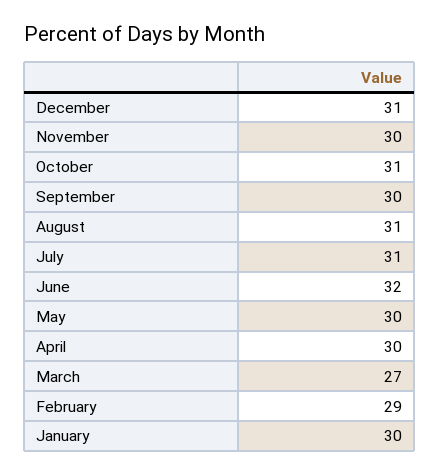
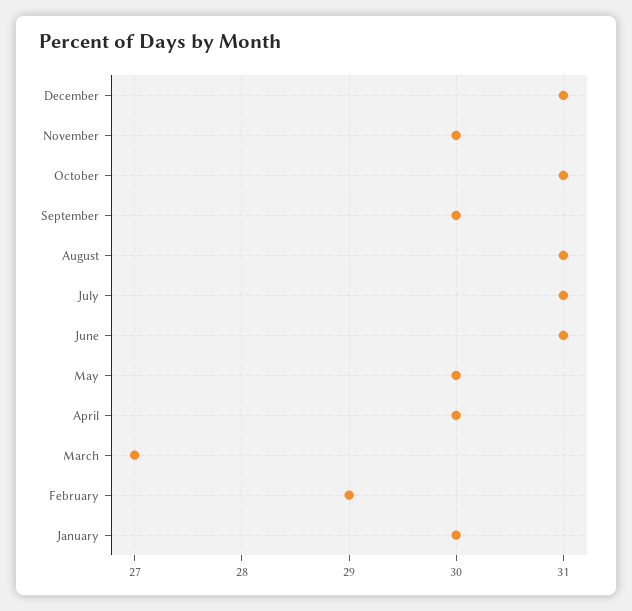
June: 32 -> 31

